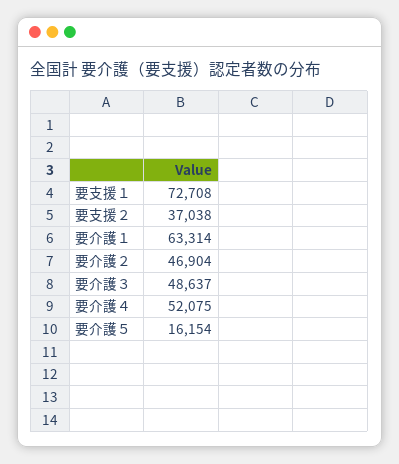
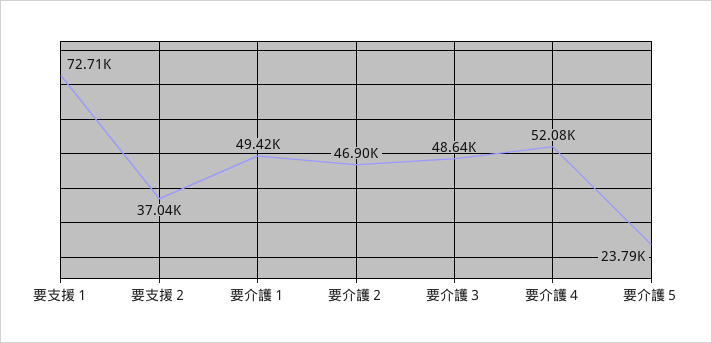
要介護１: 63314 -> 49420
要介護５: 16154 -> 23790

